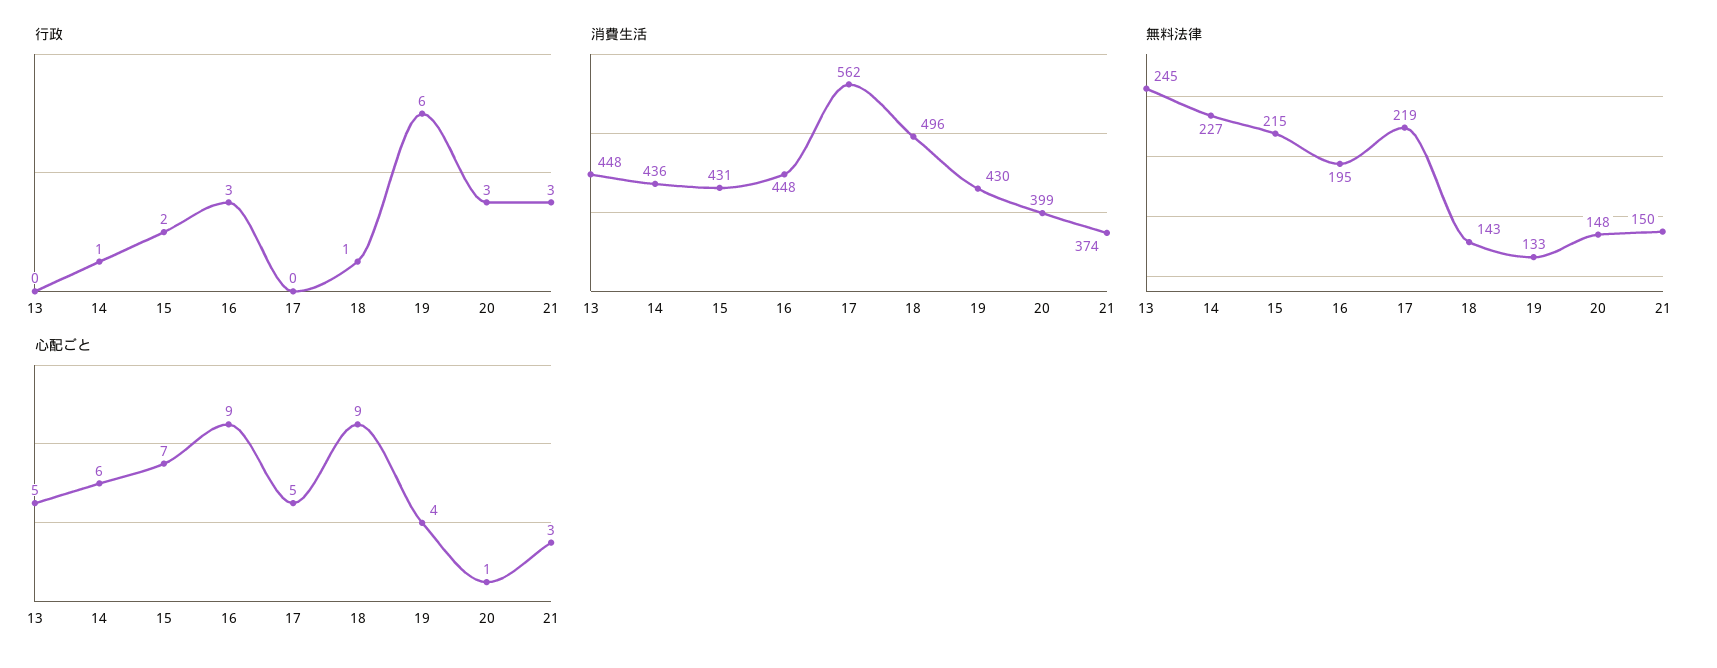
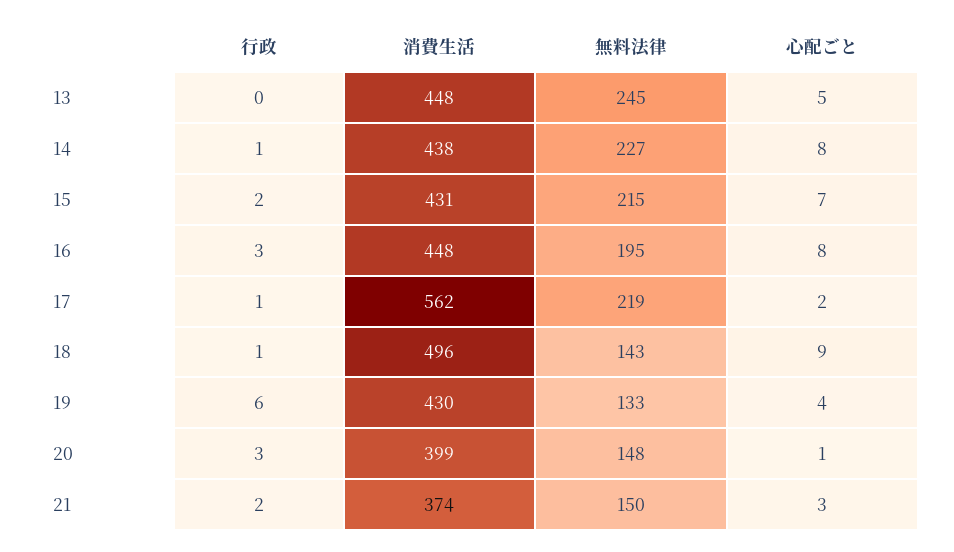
行政, 17: 0 -> 1
行政, 21: 3 -> 2
消費生活, 14: 436 -> 438
心配ごと, 14: 6 -> 8
心配ごと, 16: 9 -> 8
心配ごと, 17: 5 -> 2

